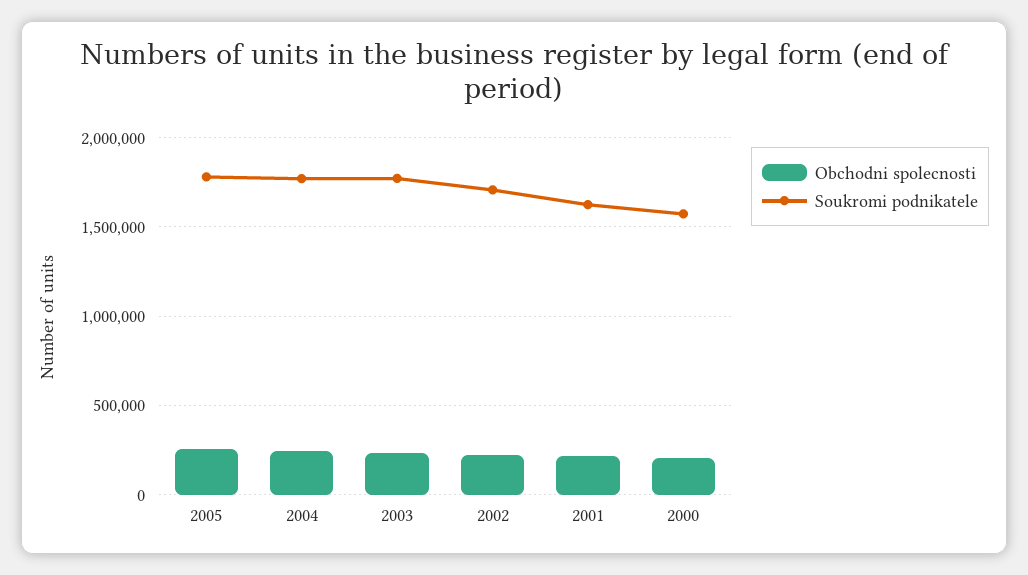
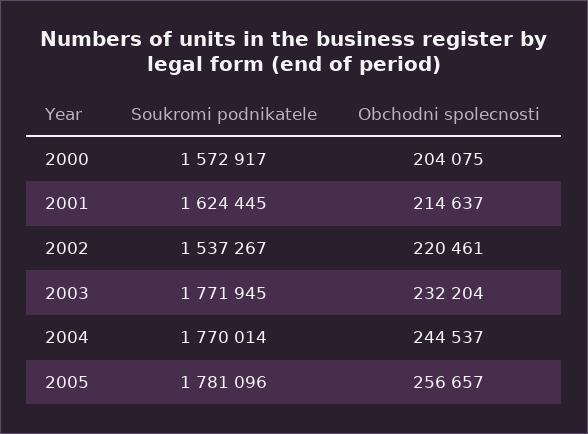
Soukromi podnikatele, 2002: 1700000 -> 1537267

